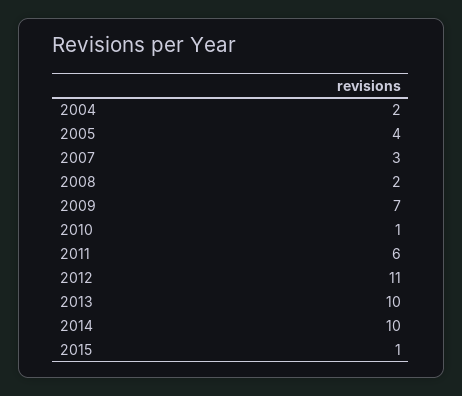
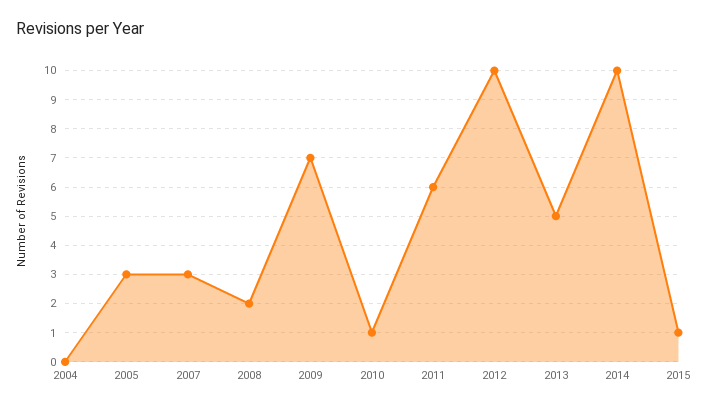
2004: 2 -> 0
2005: 4 -> 3
2012: 11 -> 10
2013: 10 -> 5

